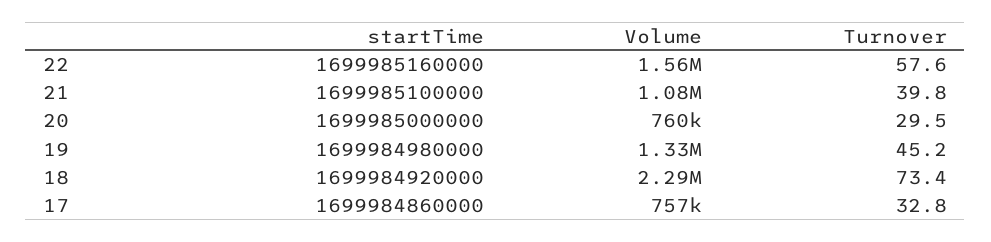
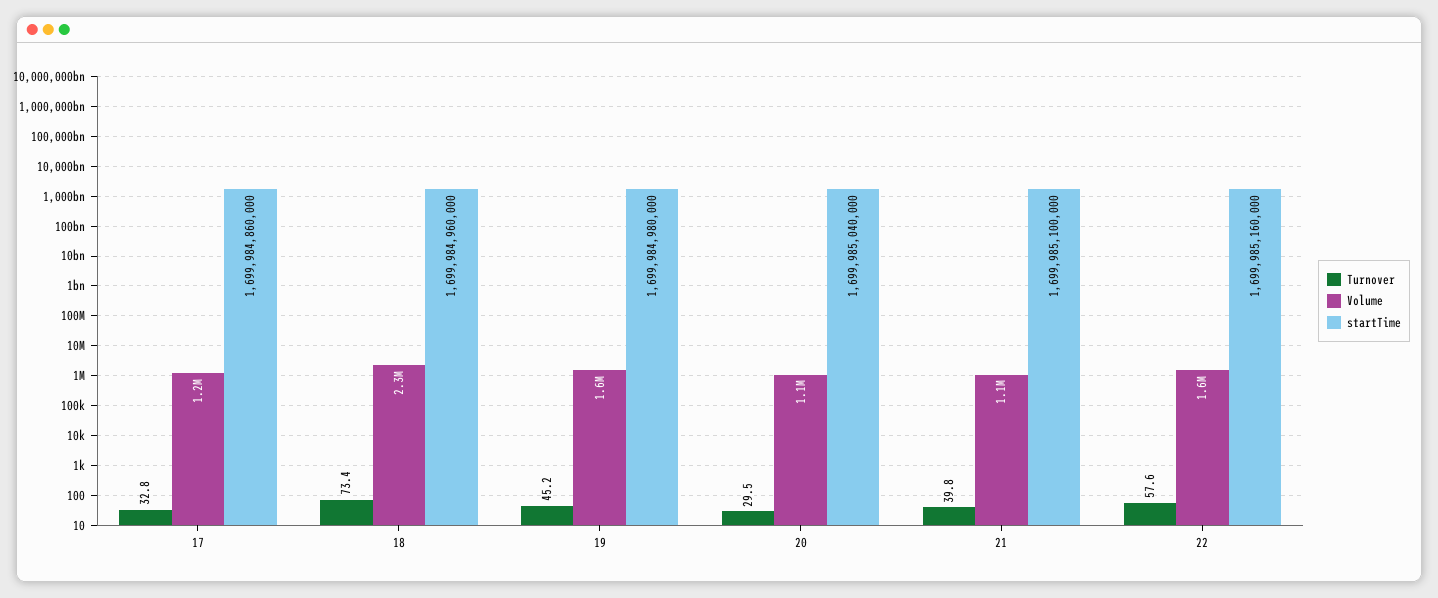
startTime, 20: 1699985000000 -> 1699985040000
Volume, 20: 760000 -> 1100000
Volume, 19: 1330000 -> 1600000
startTime, 18: 1699984920000 -> 1699984960000
Volume, 17: 757000 -> 1200000

